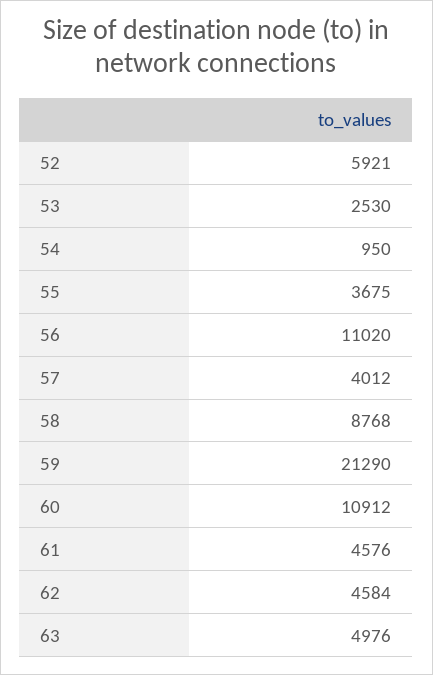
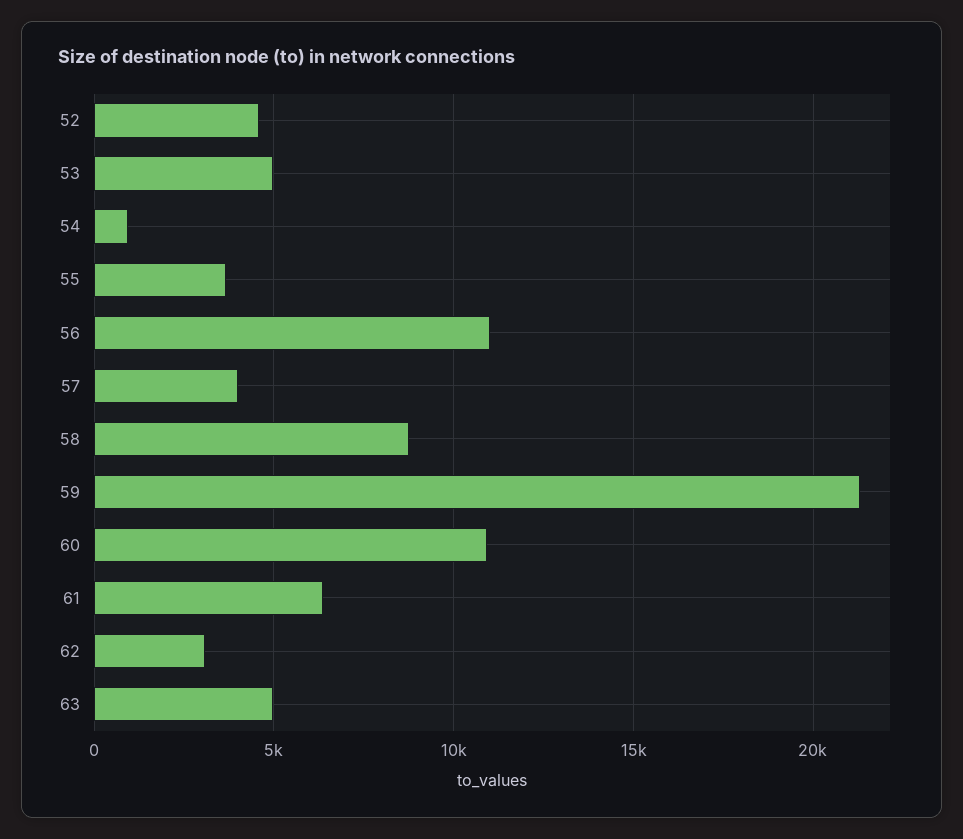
52: 5921 -> 4500
53: 2530 -> 5000
61: 4576 -> 6500
62: 4584 -> 3000

